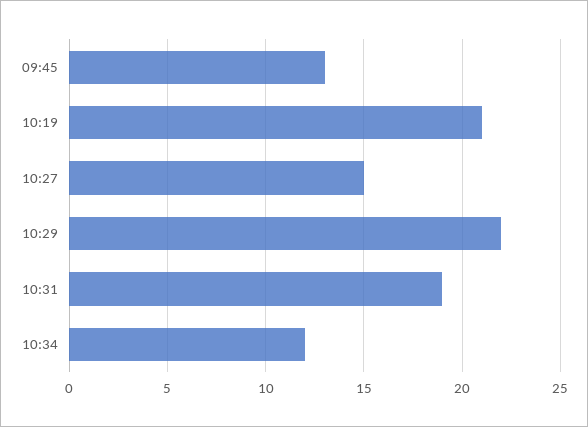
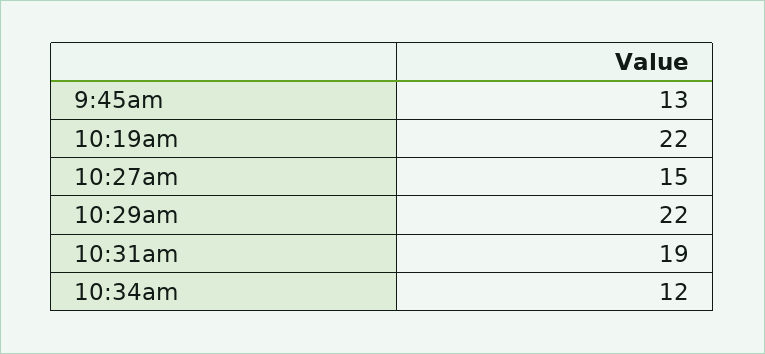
10:19: 21 -> 22

